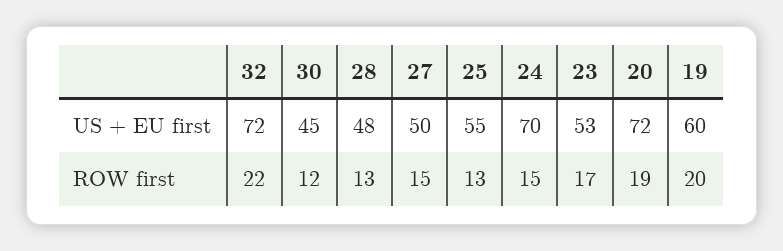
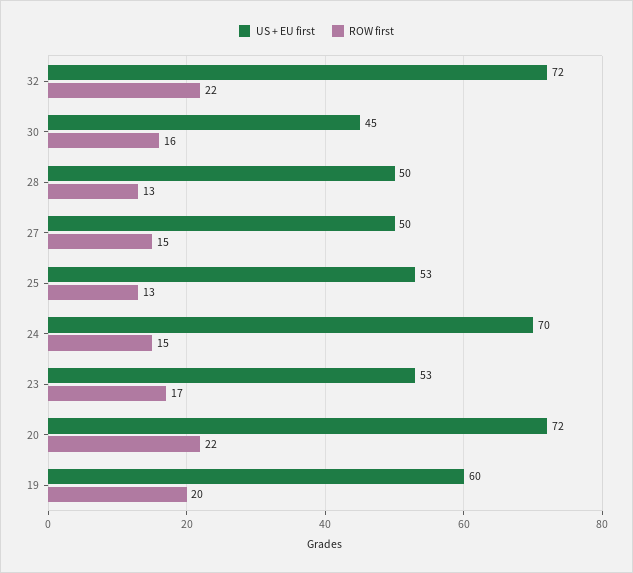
US + EU first, 28: 48 -> 50
US + EU first, 25: 55 -> 53
ROW first, 30: 12 -> 16
ROW first, 20: 19 -> 22

